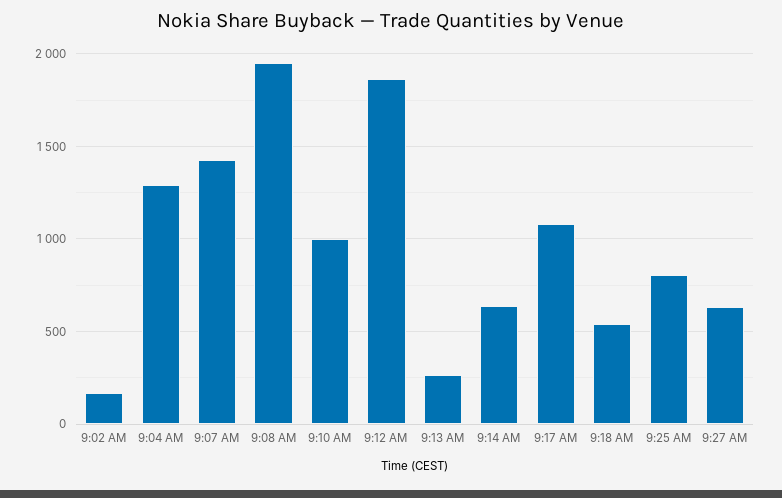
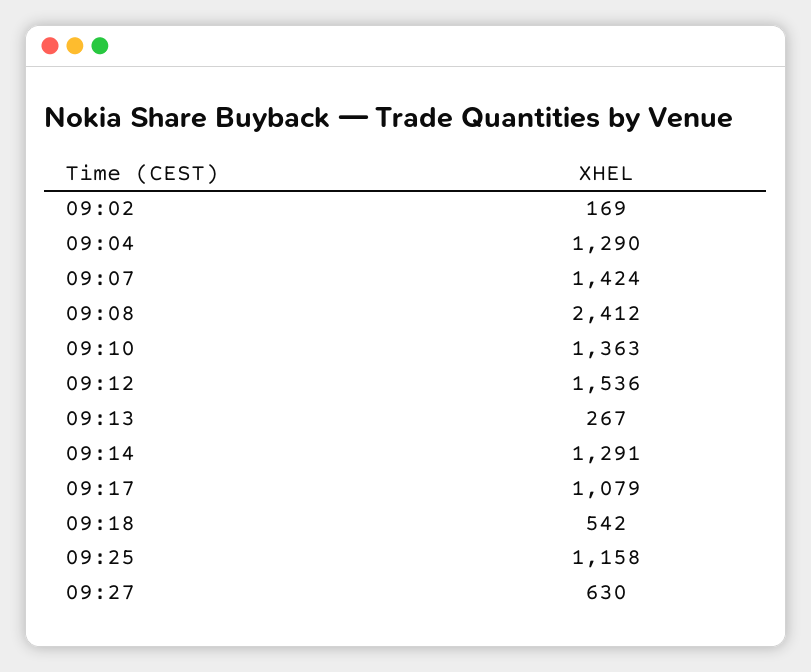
9:08 AM: 1950 -> 2412
9:10 AM: 1000 -> 1363
9:12 AM: 1850 -> 1536
9:14 AM: 650 -> 1291
9:25 AM: 800 -> 1158

